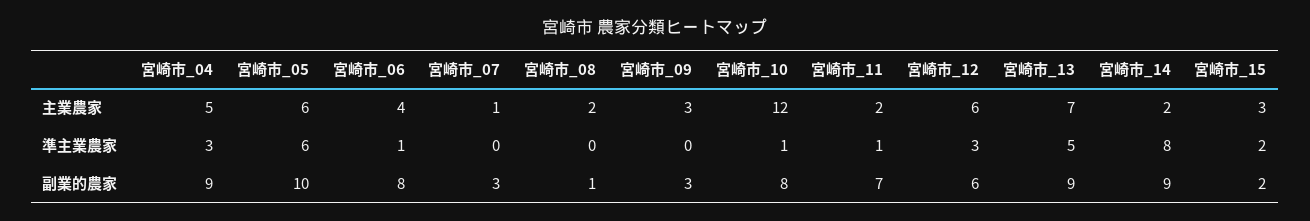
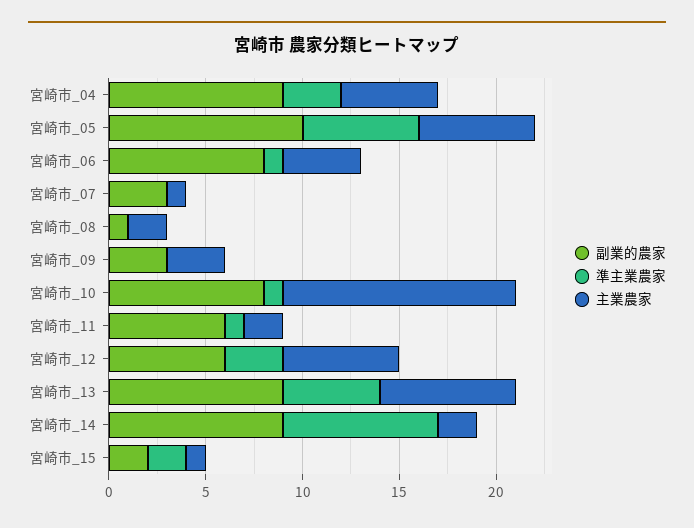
主業農家, 宮崎市_15: 3 -> 1
副業的農家, 宮崎市_11: 7 -> 6

